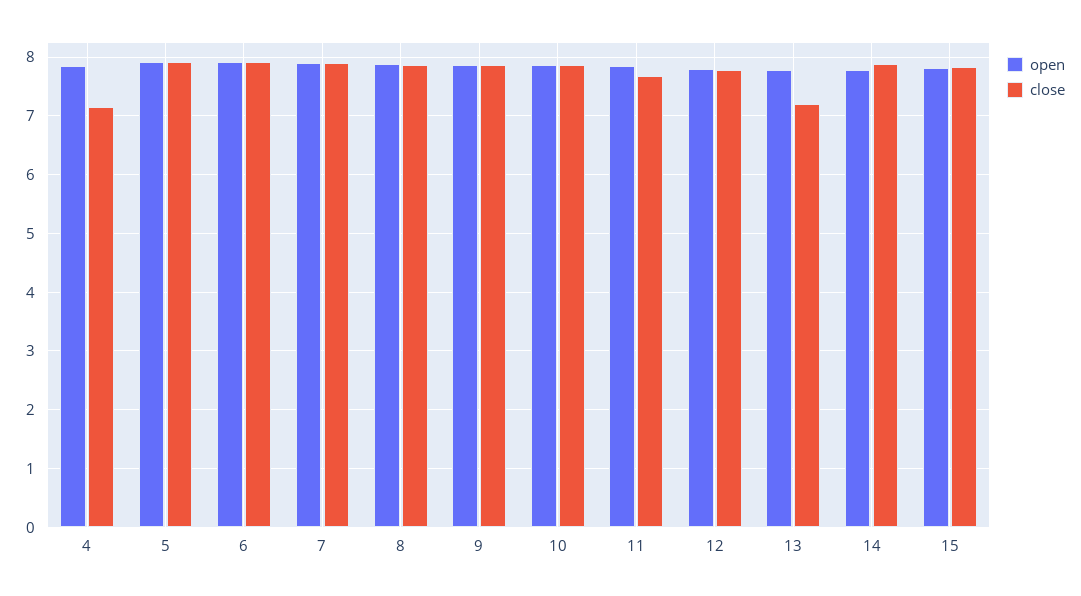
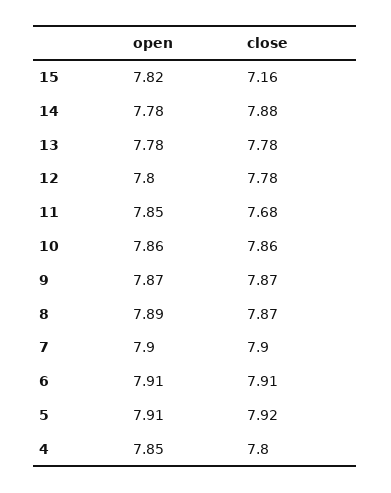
close, 4: 7.2 -> 7.8
close, 13: 7.2 -> 7.78
close, 15: 7.8 -> 7.16

